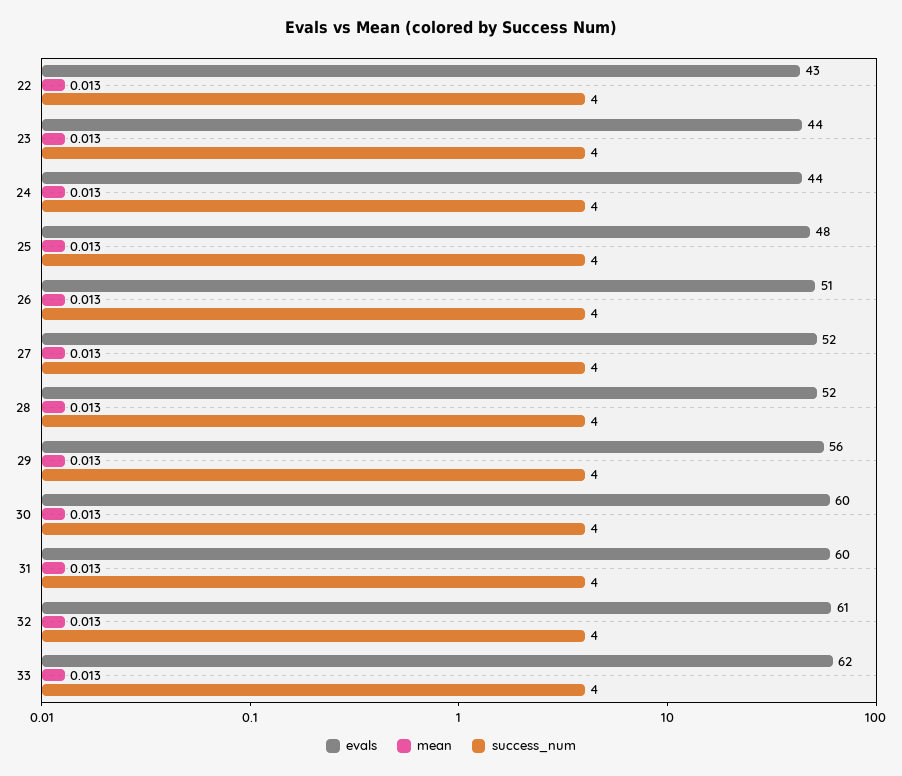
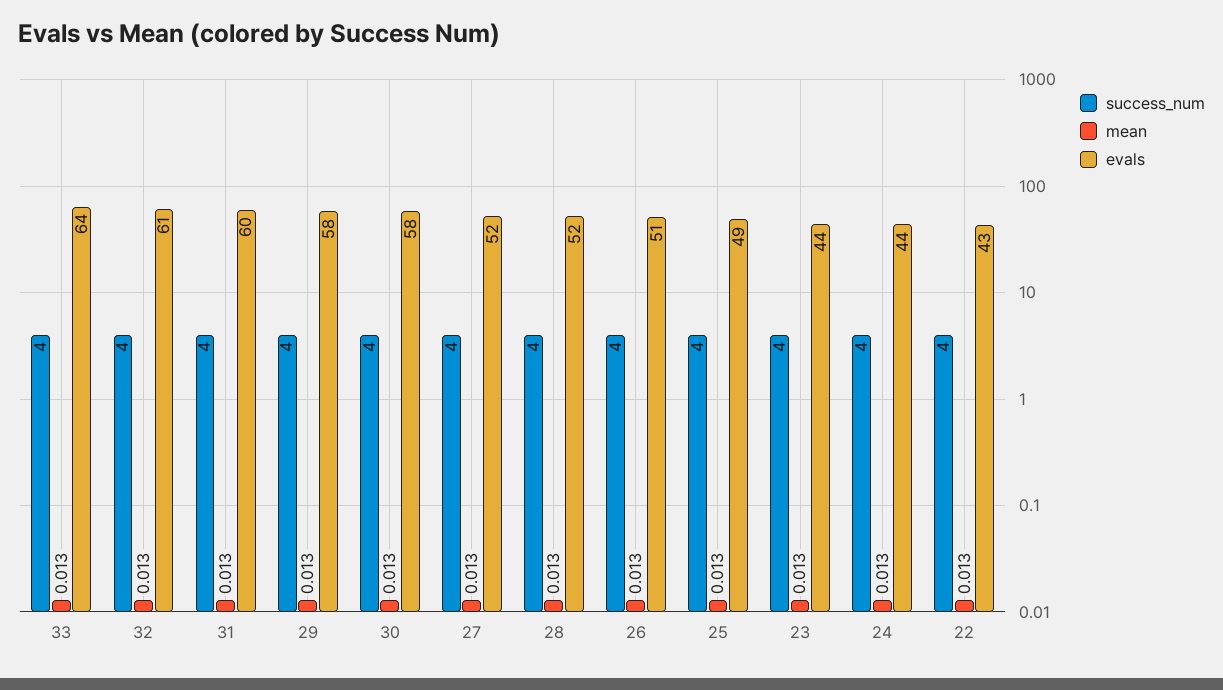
evals, 25: 48 -> 49
evals, 29: 56 -> 58
evals, 30: 60 -> 58
evals, 33: 62 -> 64

